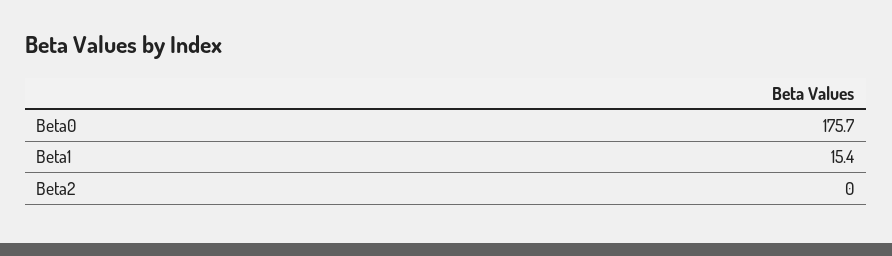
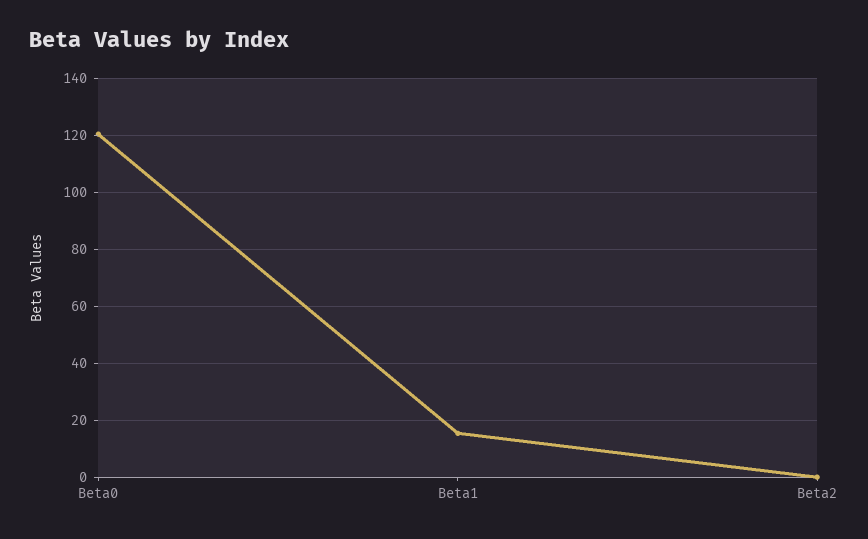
Beta0: 175.7 -> 120

